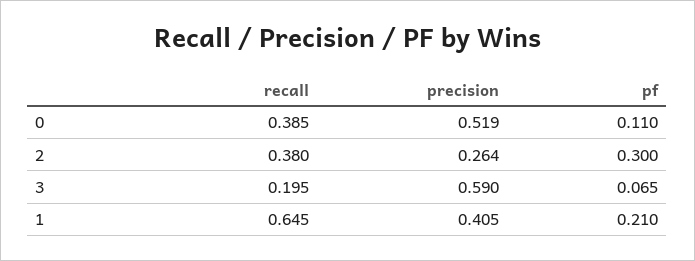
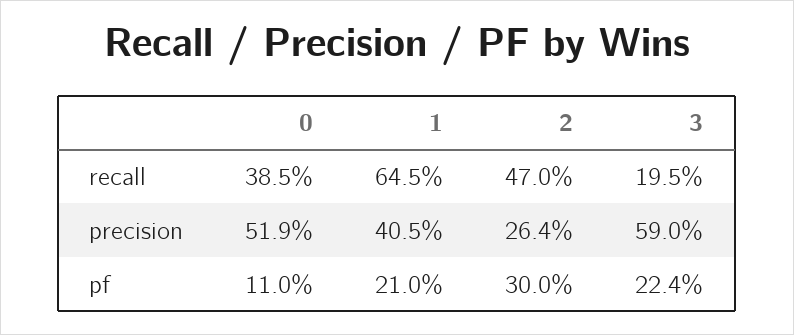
recall, 2: 0.38 -> 0.47
pf, 3: 0.065 -> 0.224

